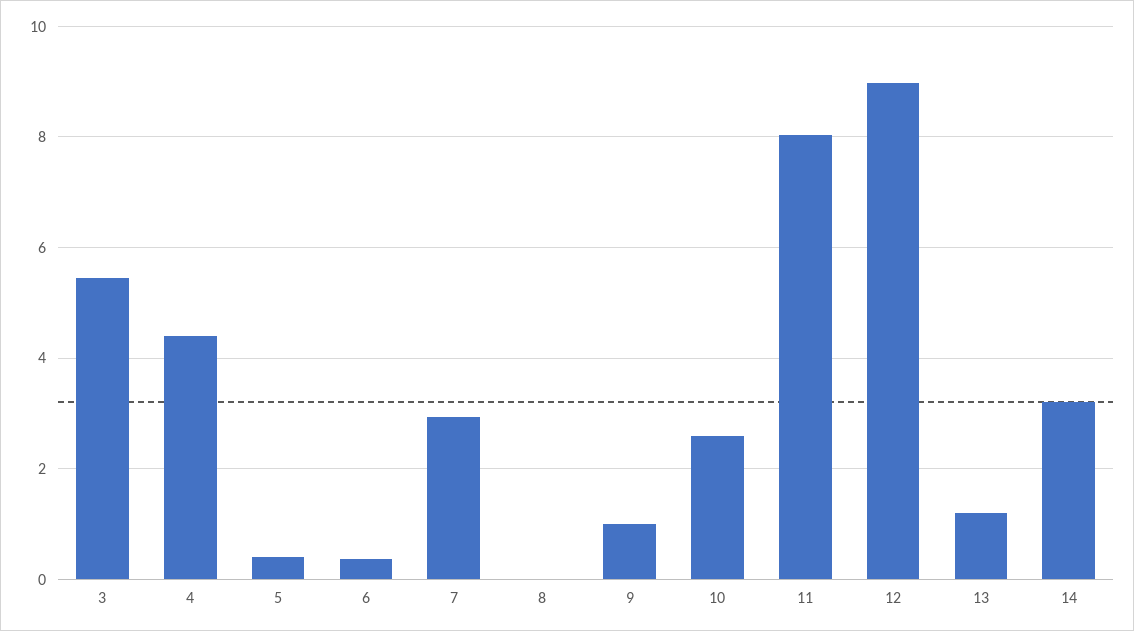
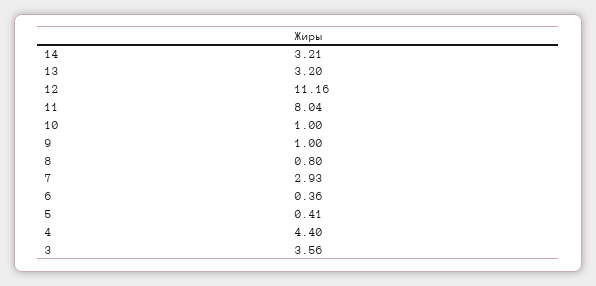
3: 5.4 -> 3.56
8: 0 -> 0.8
10: 2.6 -> 1
12: 9 -> 11.16
13: 1.2 -> 3.2

